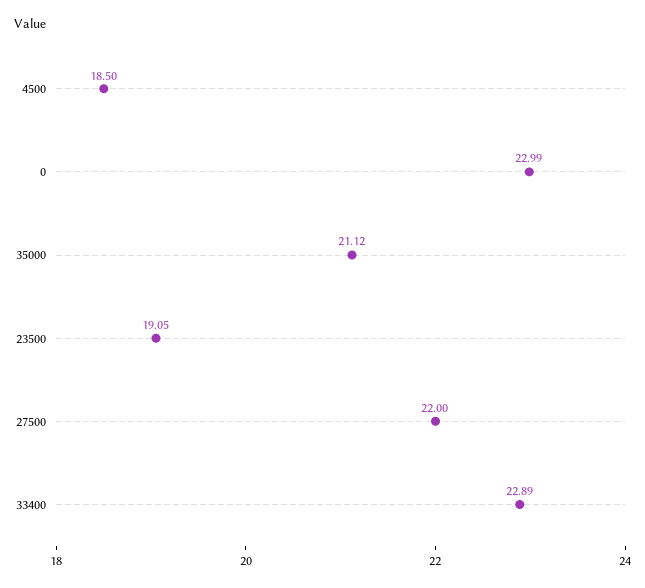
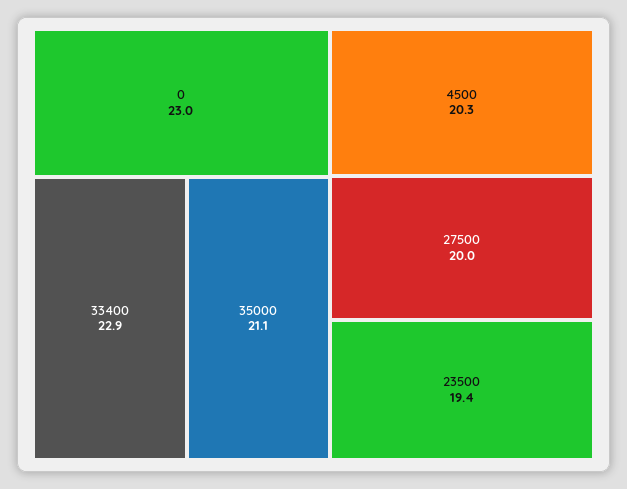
4500: 18.5 -> 20.3
23500: 19.05 -> 19.4
27500: 22 -> 20

